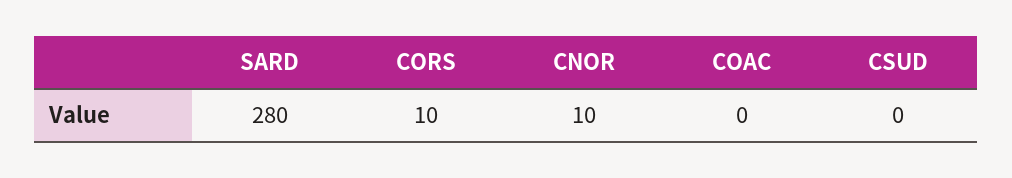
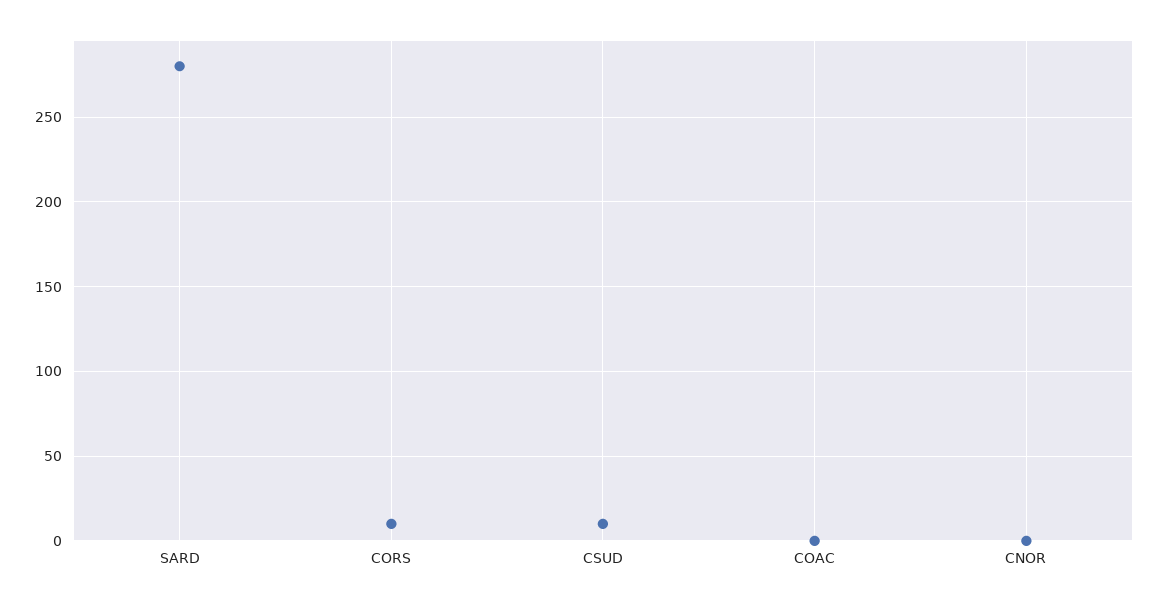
CNOR: 10 -> 0
CSUD: 0 -> 10

